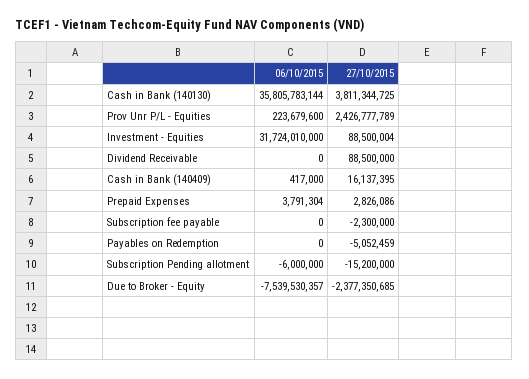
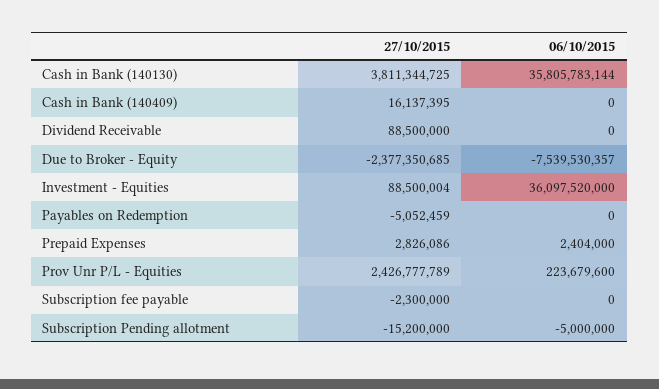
06/10/2015, Investment - Equities: 31724010000 -> 36097520000
06/10/2015, Cash in Bank (140409): 417000 -> 0
06/10/2015, Prepaid Expenses: 3791304 -> 2404000
06/10/2015, Subscription Pending allotment: -6000000 -> -5000000

